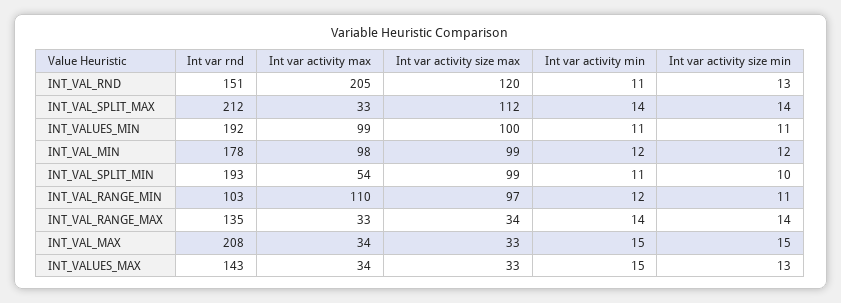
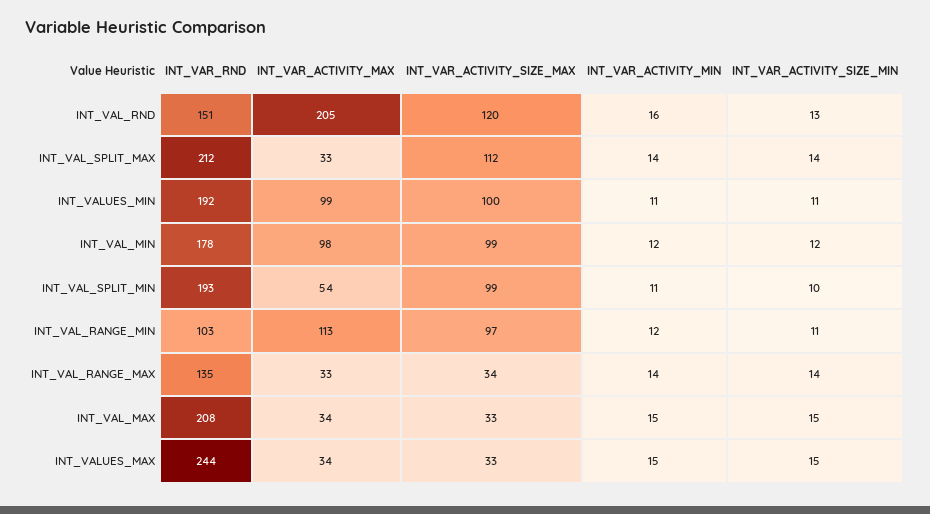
Int var activity min, INT_VAL_RND: 11 -> 16
Int var activity max, INT_VAL_RANGE_MIN: 110 -> 113
Int var rnd, INT_VALUES_MAX: 143 -> 244
Int var activity size min, INT_VALUES_MAX: 13 -> 15

